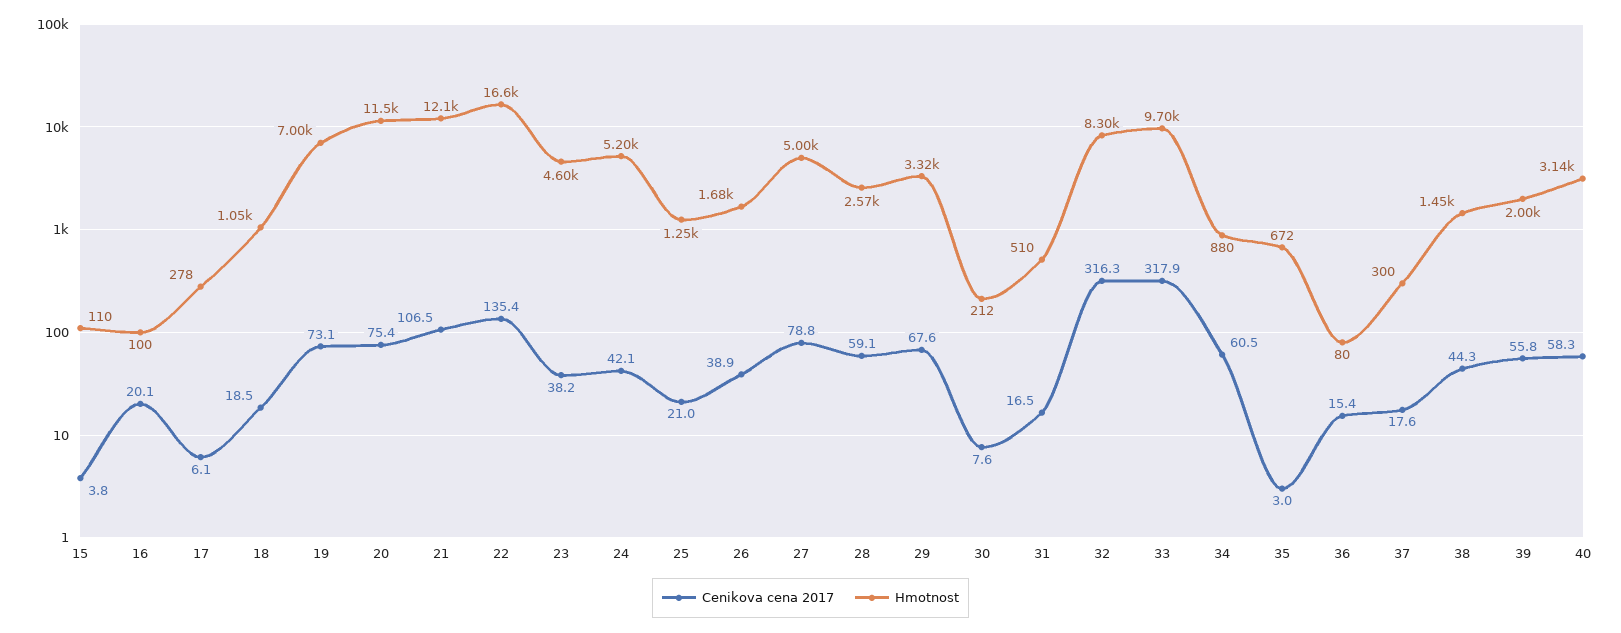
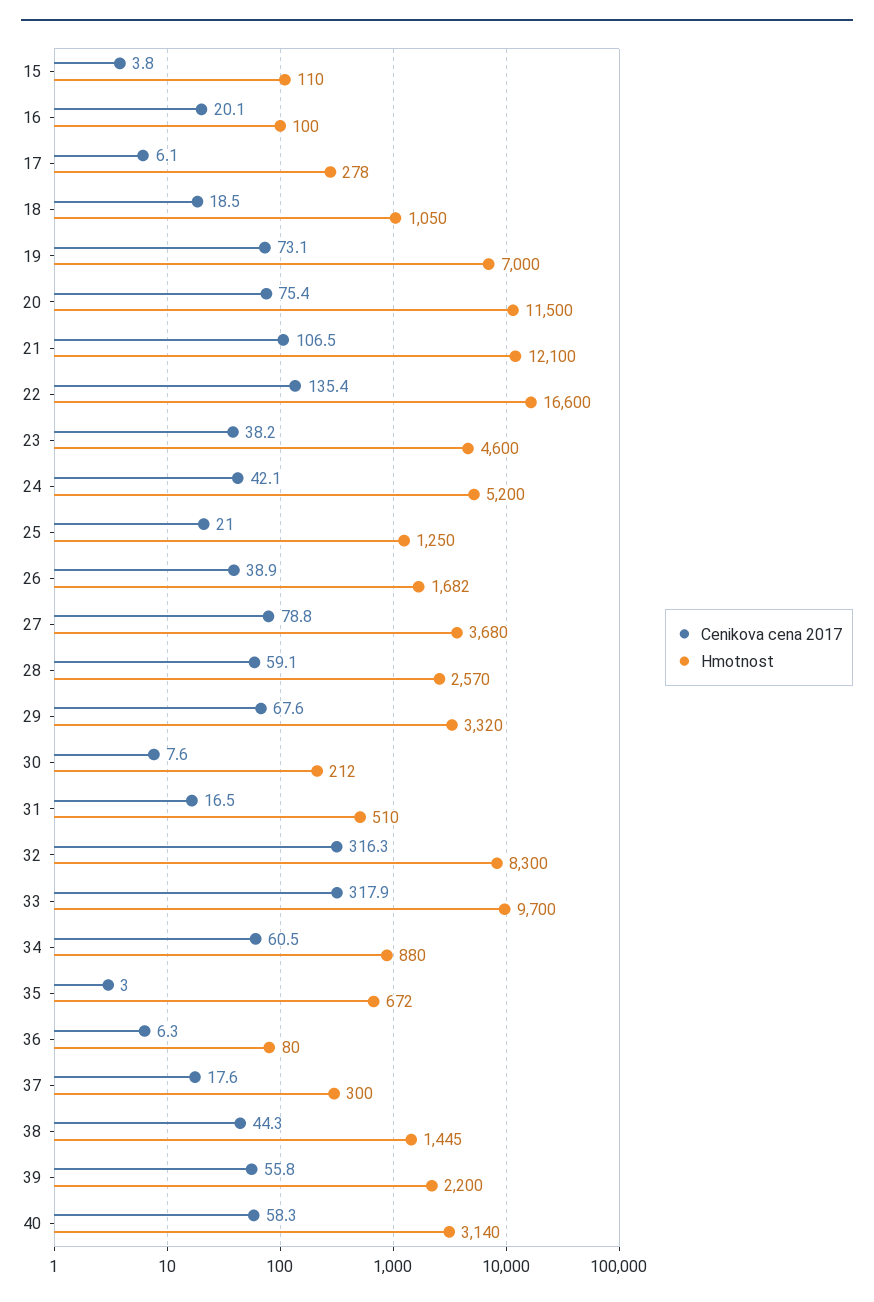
Hmotnost, 27: 5000 -> 3680
Cenikova cena 2017, 36: 15.4 -> 6.3
Hmotnost, 39: 2000 -> 2200

